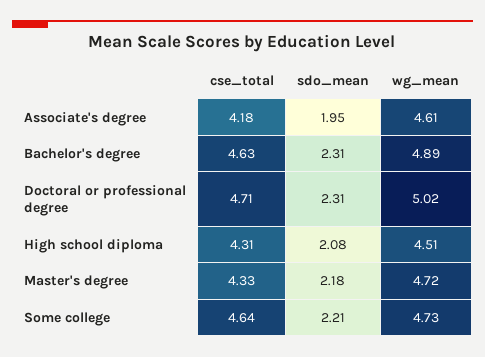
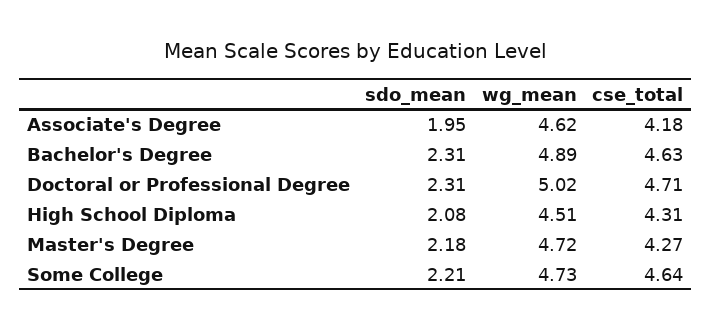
wg_mean, Associate's degree: 4.61 -> 4.62
cse_total, Master's degree: 4.33 -> 4.27

